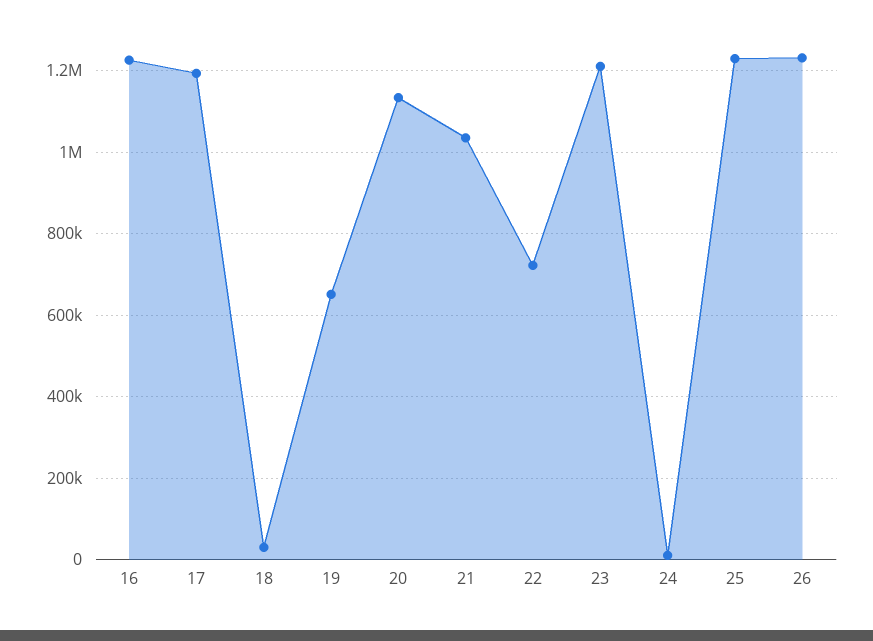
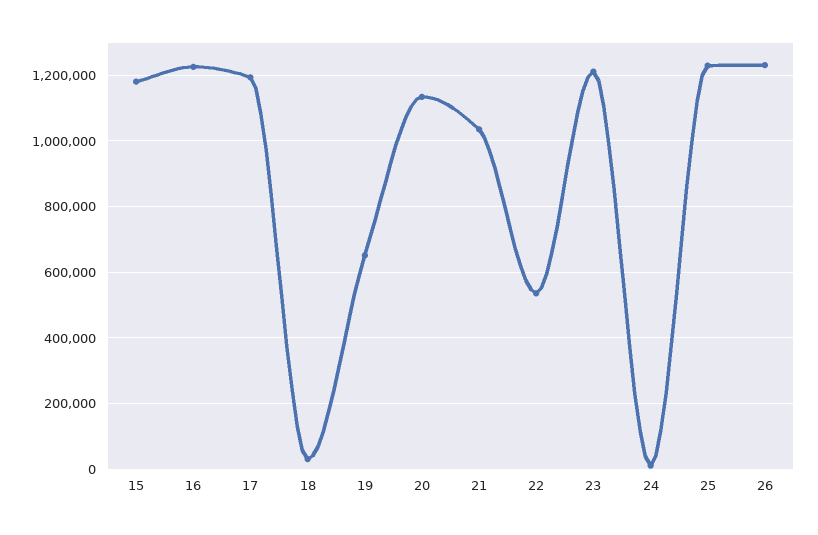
22: 720000 -> 540000
15: none -> 1180000

